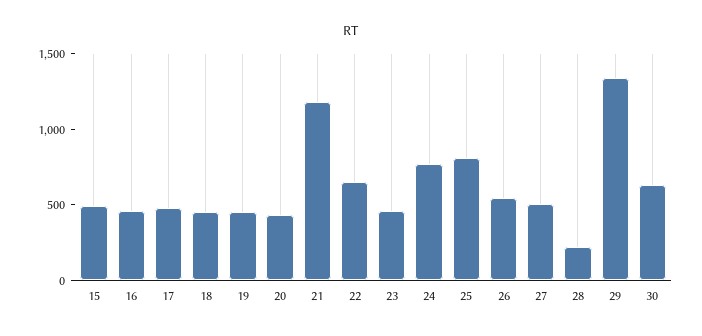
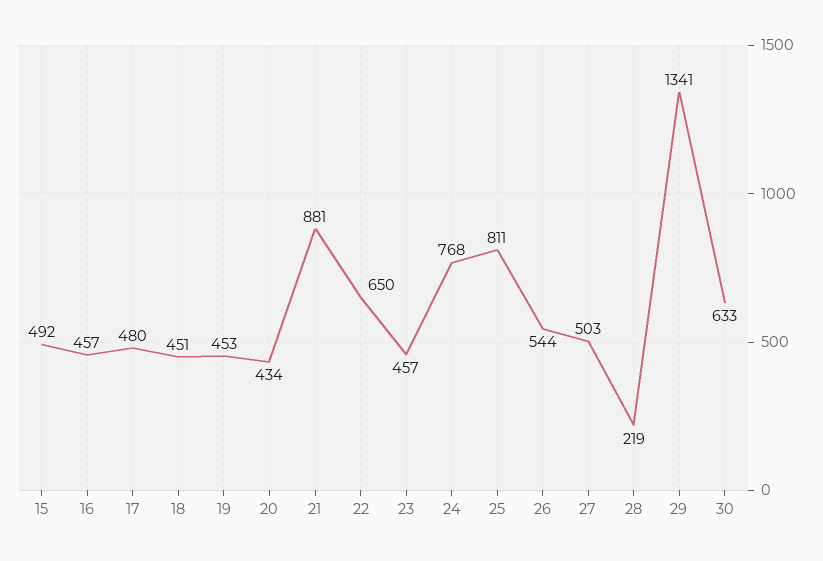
21: 1200 -> 881

